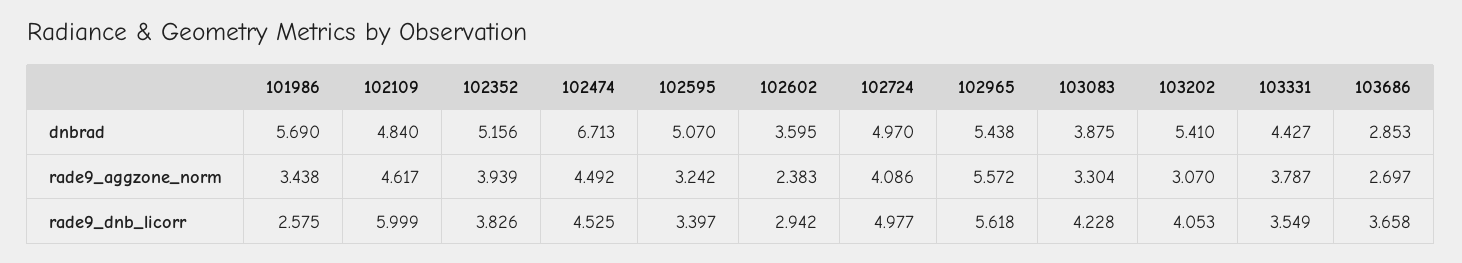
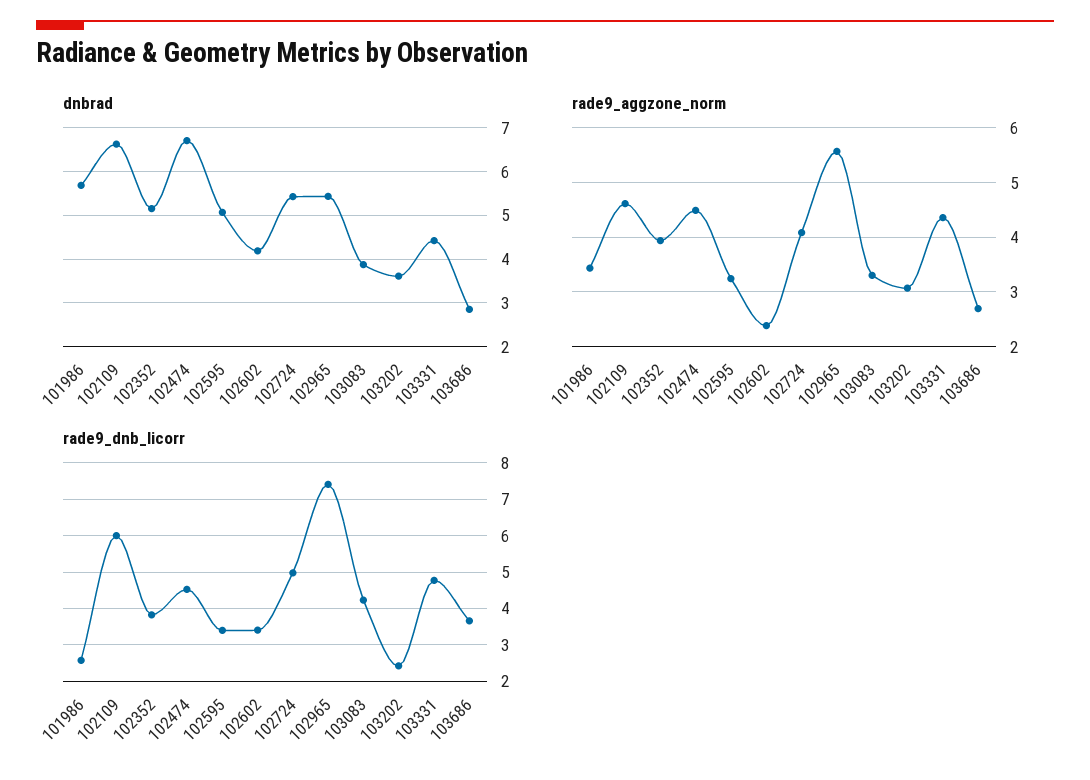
dnbrad, 102109: 4.84 -> 6.6
dnbrad, 102602: 3.595 -> 4.2
dnbrad, 102724: 4.97 -> 5.4
dnbrad, 103202: 5.41 -> 3.6
rade9_aggzone_norm, 103331: 3.787 -> 4.4
rade9_dnb_licorr, 102602: 2.942 -> 3.4
rade9_dnb_licorr, 102965: 5.618 -> 7.4
rade9_dnb_licorr, 103202: 4.053 -> 2.4
rade9_dnb_licorr, 103331: 3.549 -> 4.8

